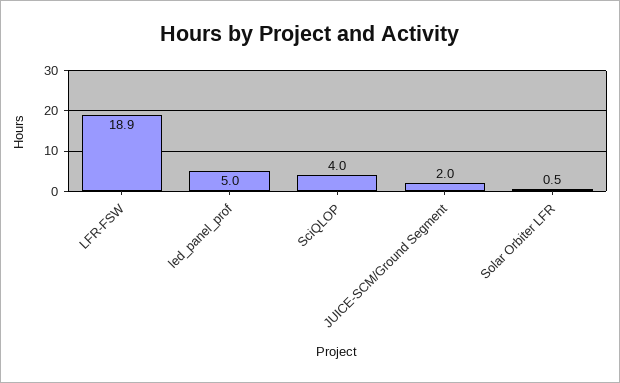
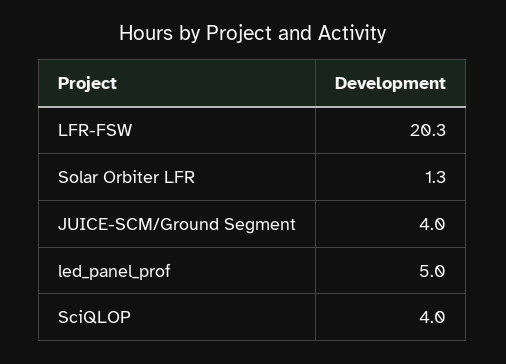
LFR-FSW: 18.9 -> 20.3
JUICE-SCM/Ground Segment: 2 -> 4
Solar Orbiter LFR: 0.5 -> 1.3

